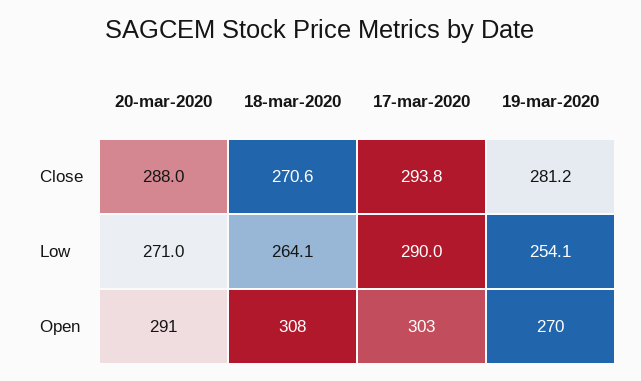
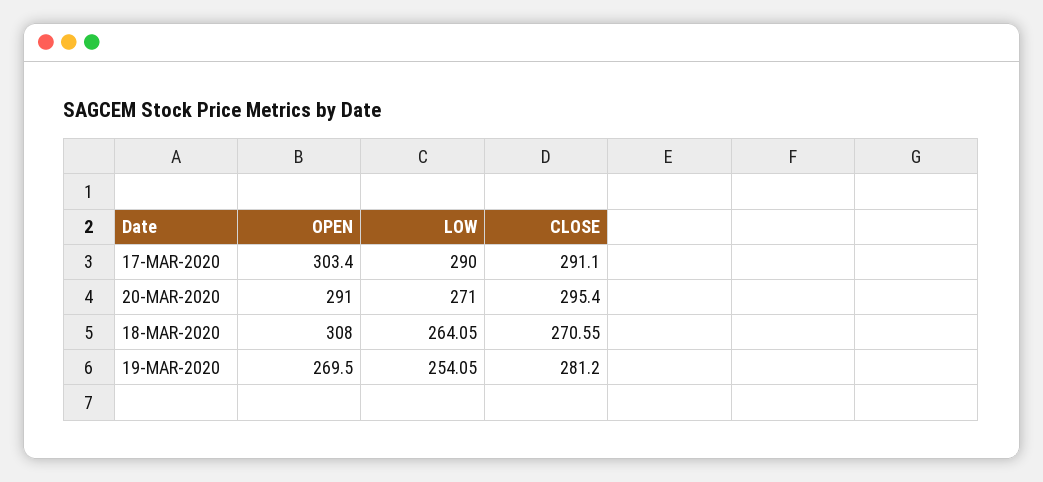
20-mar-2020, Close: 288 -> 295.4
17-mar-2020, Close: 293.8 -> 291.1

